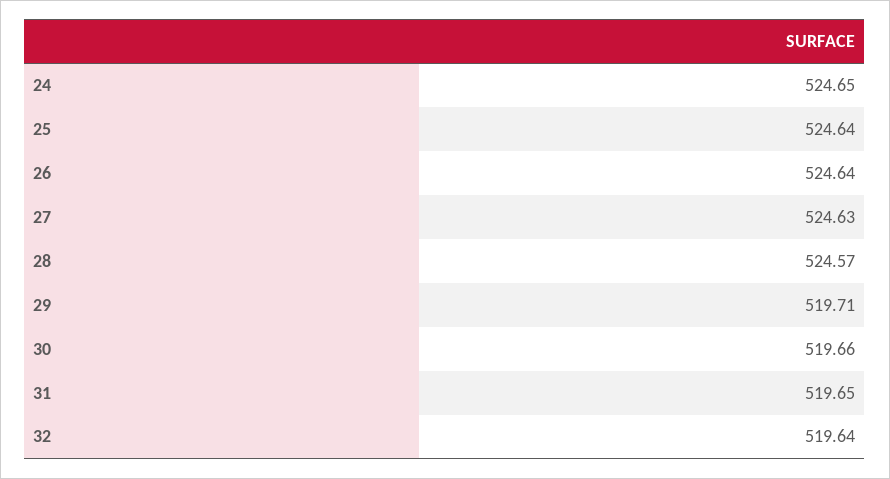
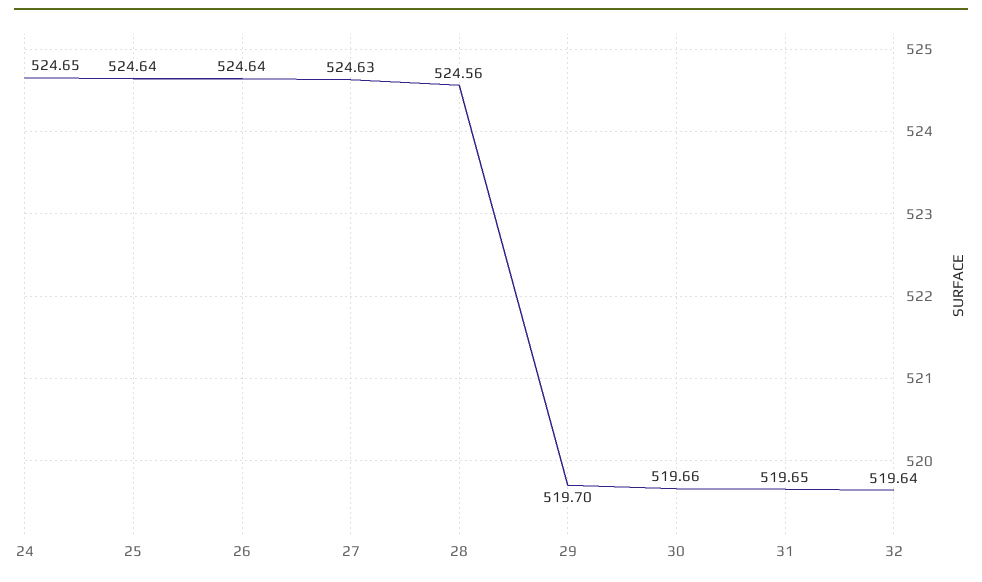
28: 524.57 -> 524.56
29: 519.71 -> 519.7

